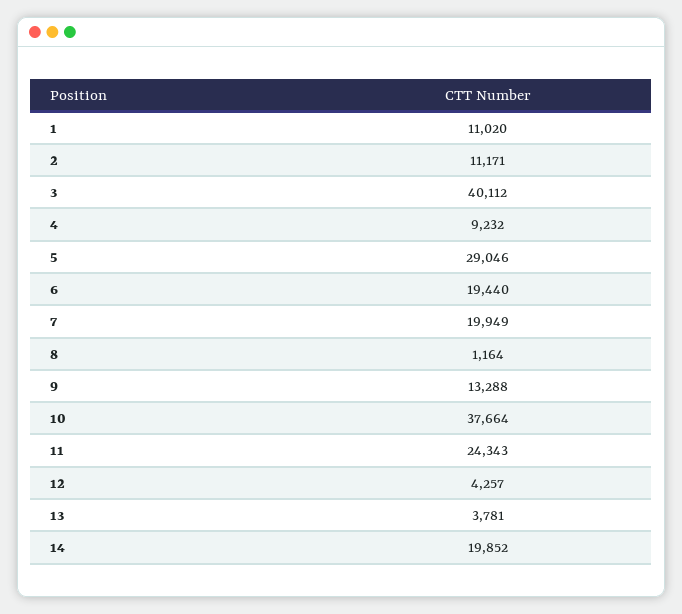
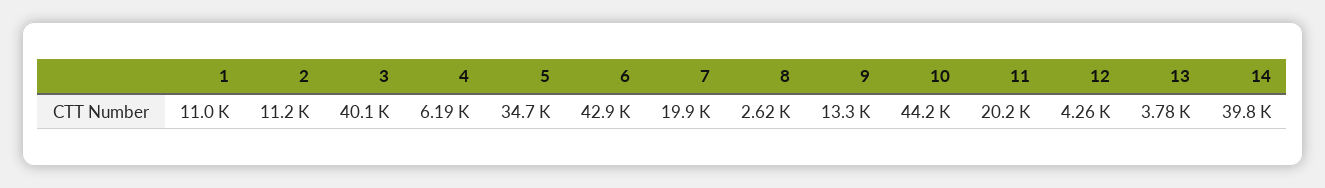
4: 9232 -> 6190
5: 29046 -> 34700
6: 19440 -> 42900
8: 1164 -> 2620
10: 37664 -> 44200
11: 24343 -> 20200
14: 19852 -> 39800

